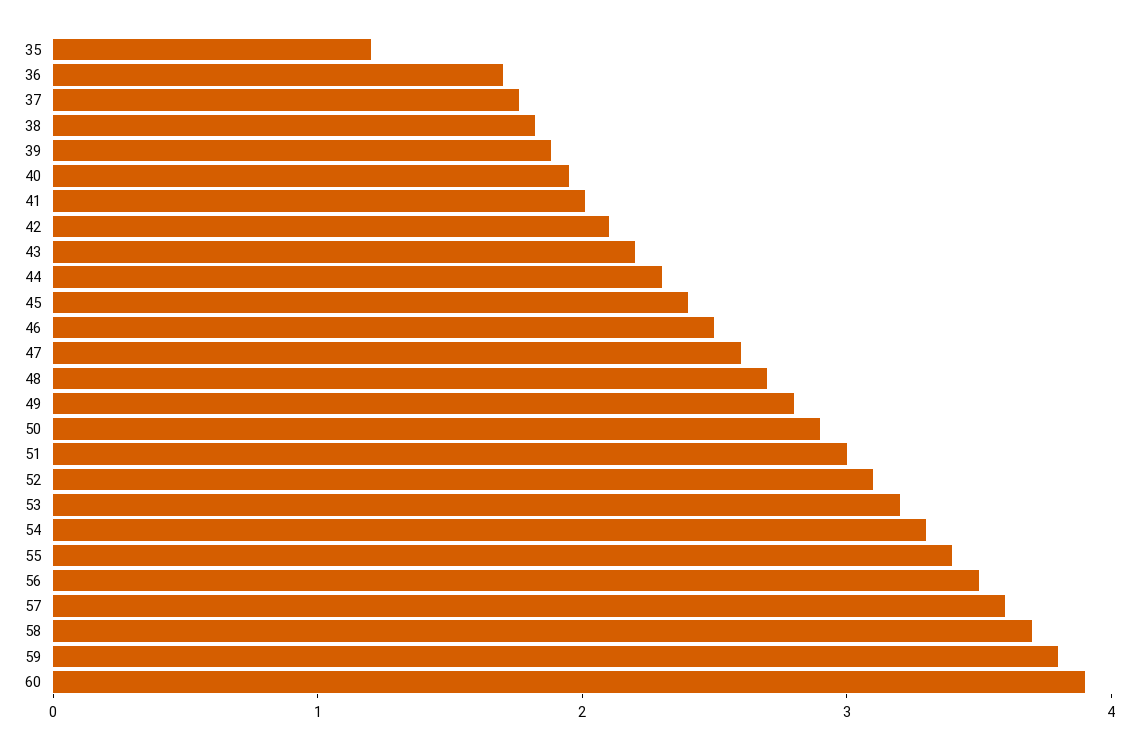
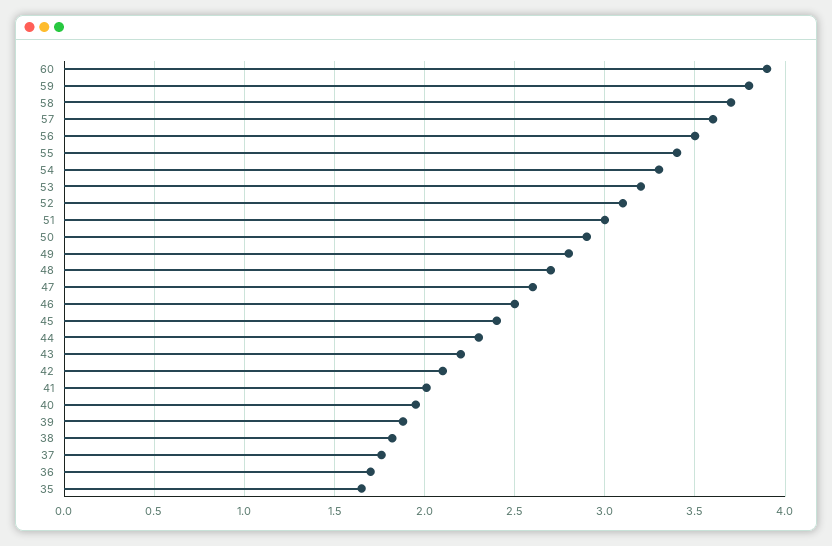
35: 1.2 -> 1.65

